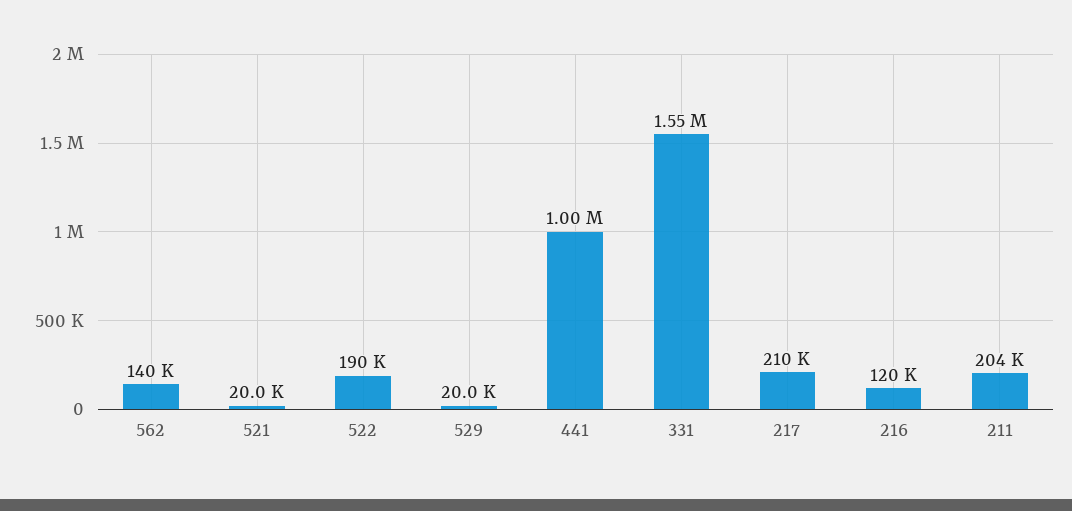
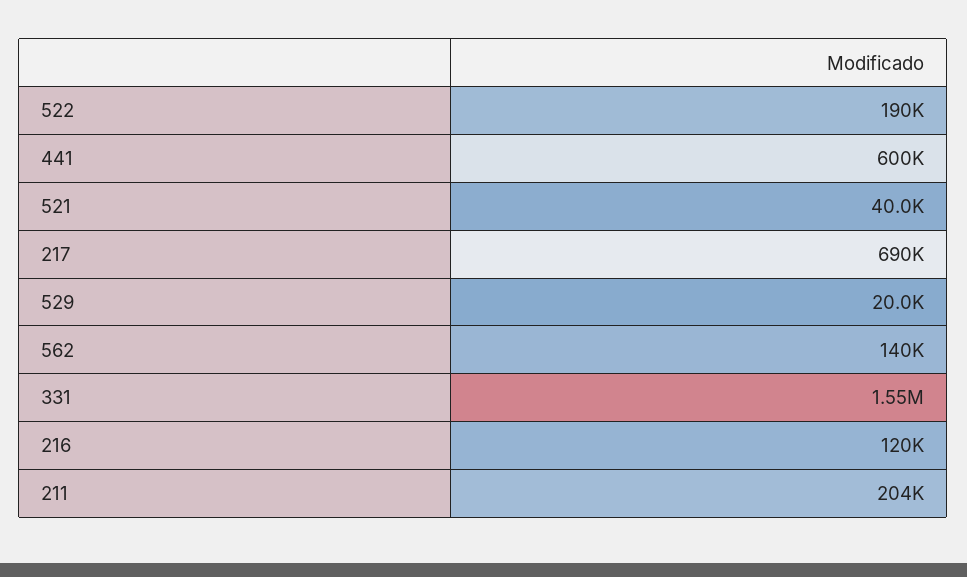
521: 20000 -> 40000
441: 1000000 -> 600000
217: 210000 -> 690000

